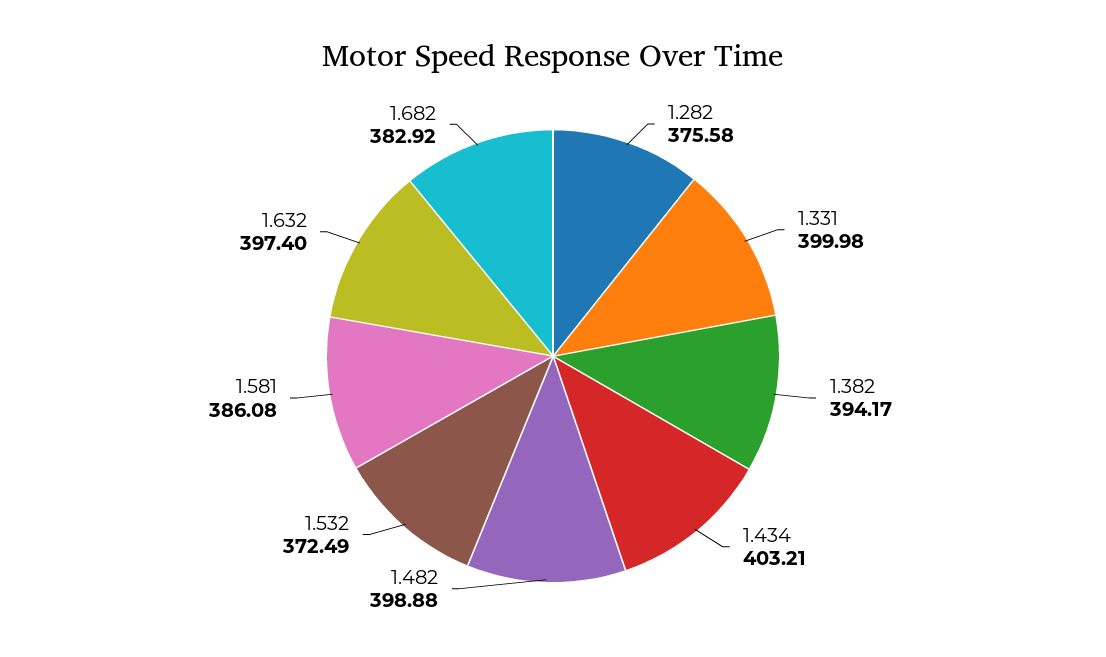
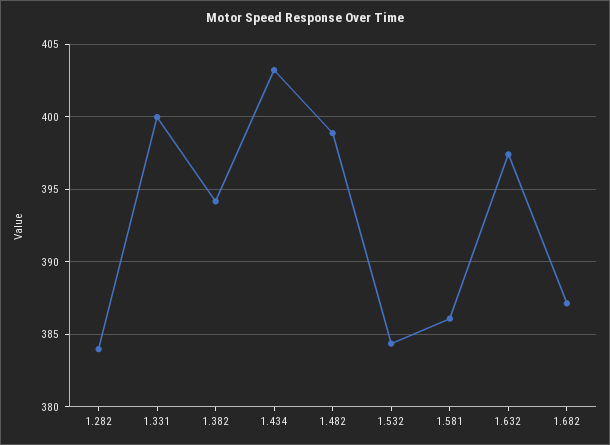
1.282: 375.58 -> 384
1.532: 372.49 -> 384.5
1.682: 382.92 -> 387

